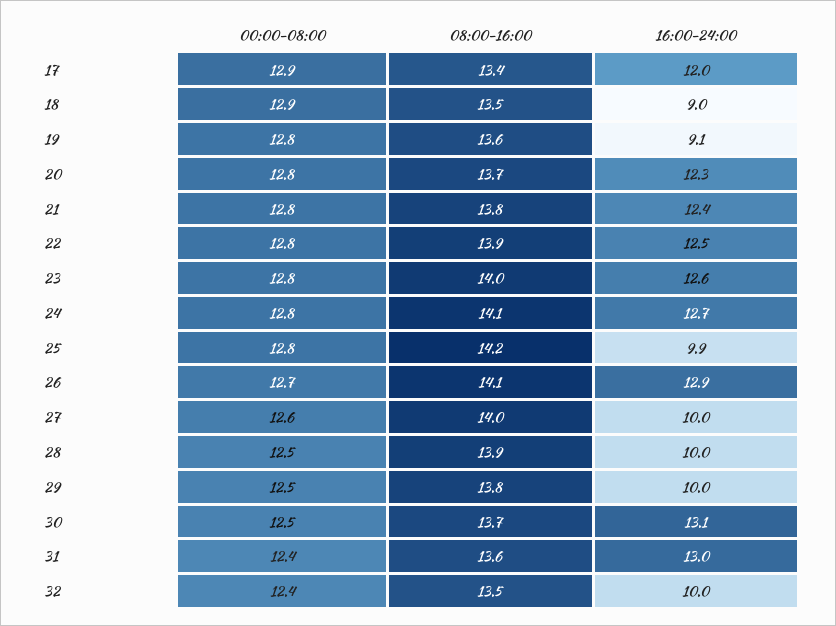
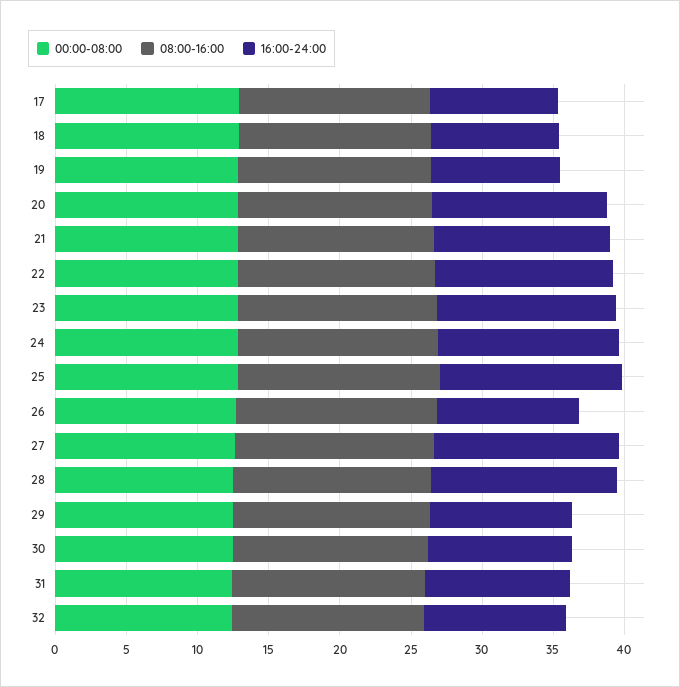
16:00-24:00, 17: 12 -> 9
16:00-24:00, 25: 9.9 -> 13
16:00-24:00, 26: 12.9 -> 10
16:00-24:00, 27: 10 -> 13
16:00-24:00, 28: 10 -> 13
16:00-24:00, 30: 13.1 -> 10
16:00-24:00, 31: 13 -> 10

